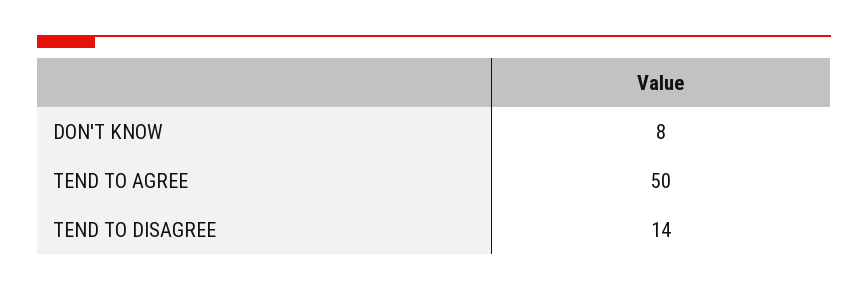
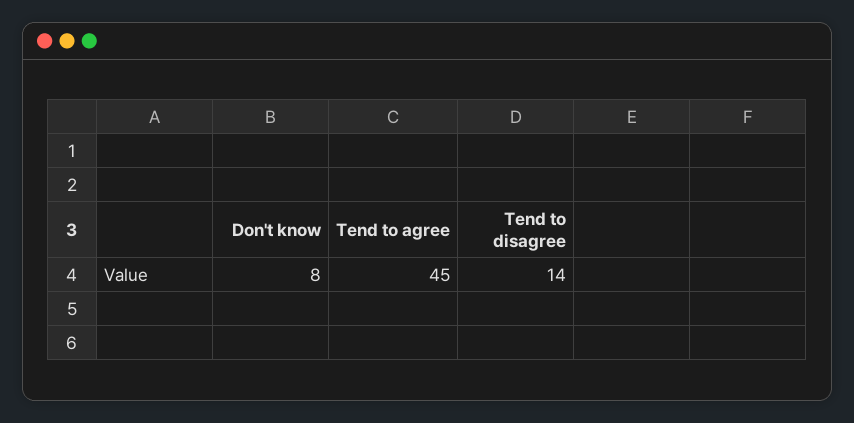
TEND TO AGREE: 50 -> 45

